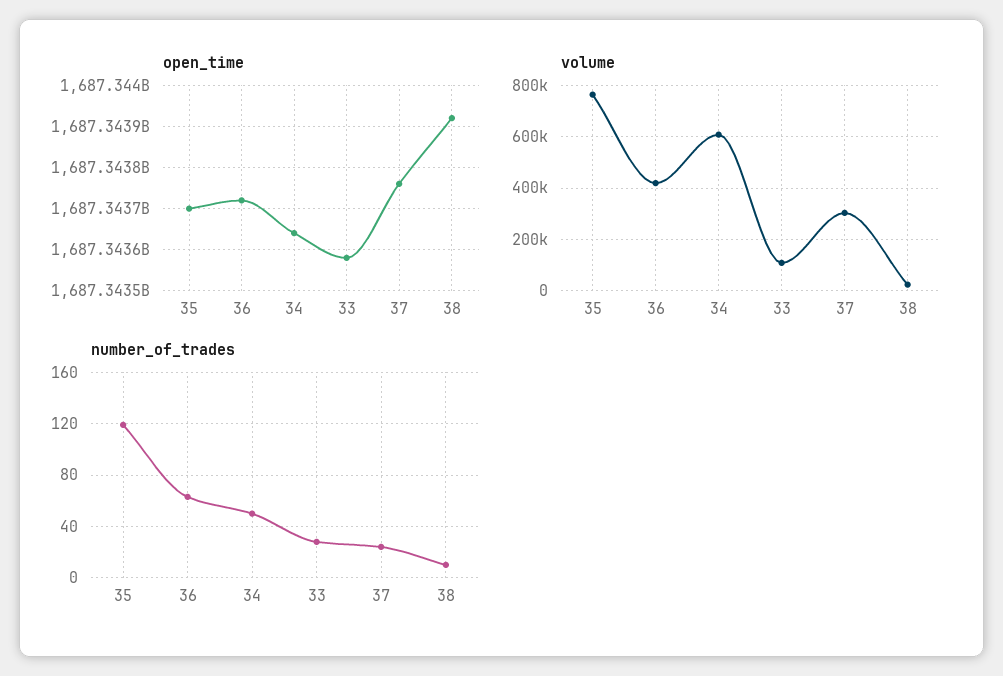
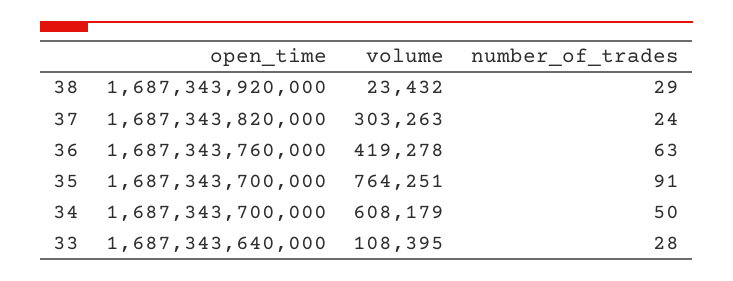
open_time, 36: 1687343720000 -> 1687343760000
open_time, 34: 1687343640000 -> 1687343700000
open_time, 33: 1687343580000 -> 1687343640000
open_time, 37: 1687343760000 -> 1687343820000
number_of_trades, 35: 120 -> 91
number_of_trades, 38: 10 -> 29

